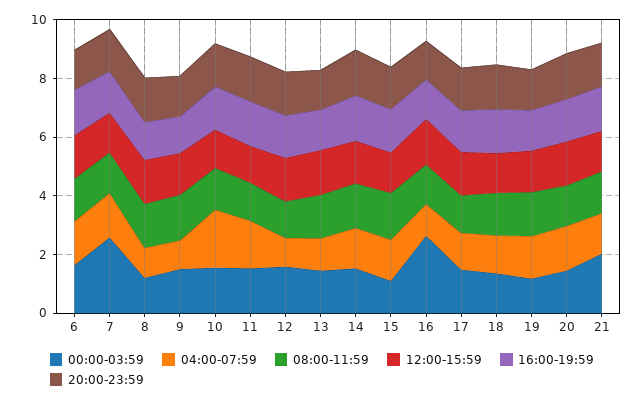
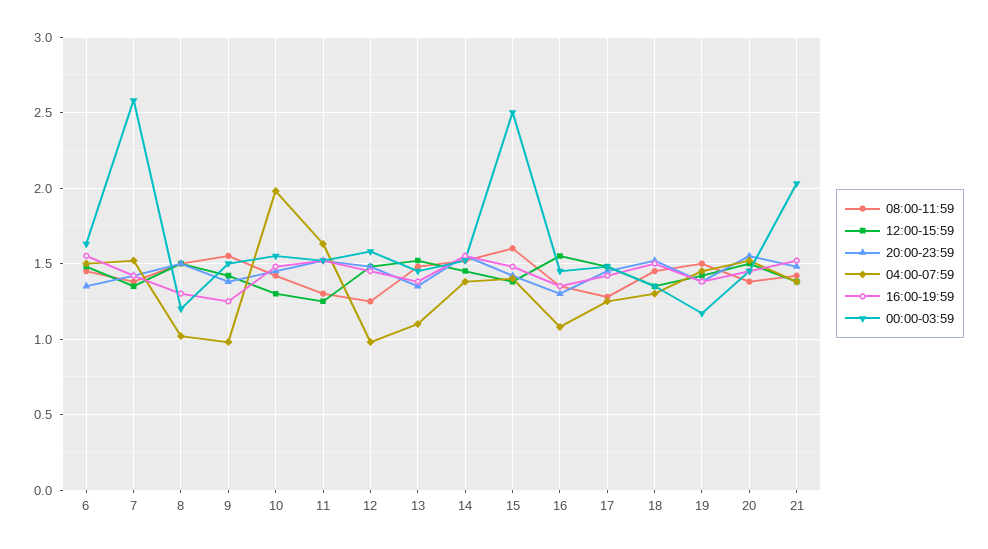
00:00-03:59, 15: 1 -> 2.5
00:00-03:59, 16: 2.5 -> 1.45

